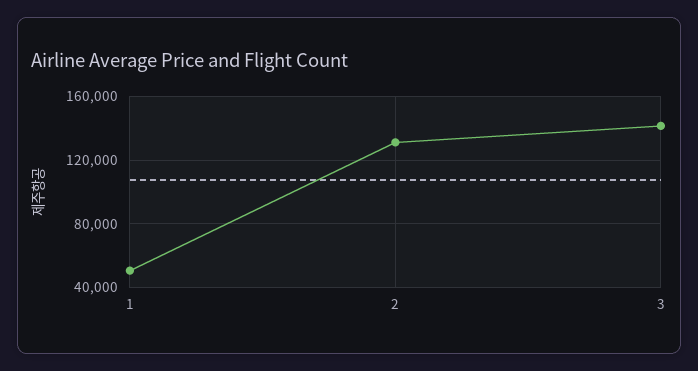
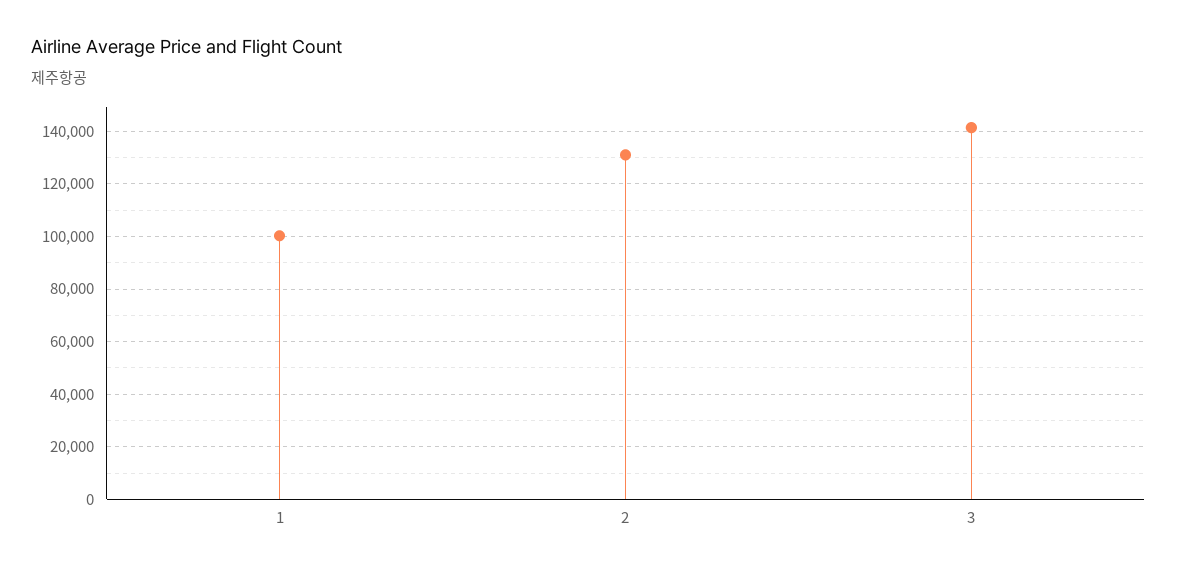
1: 50000 -> 100000

